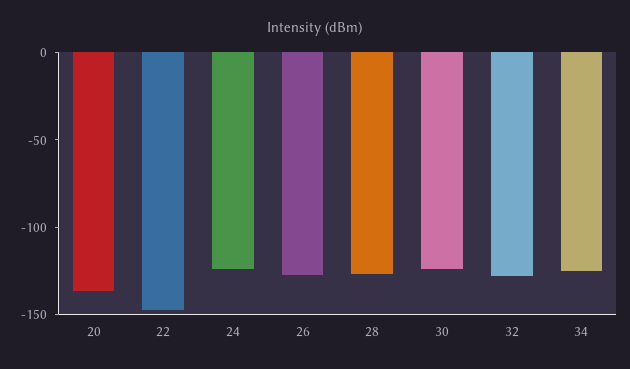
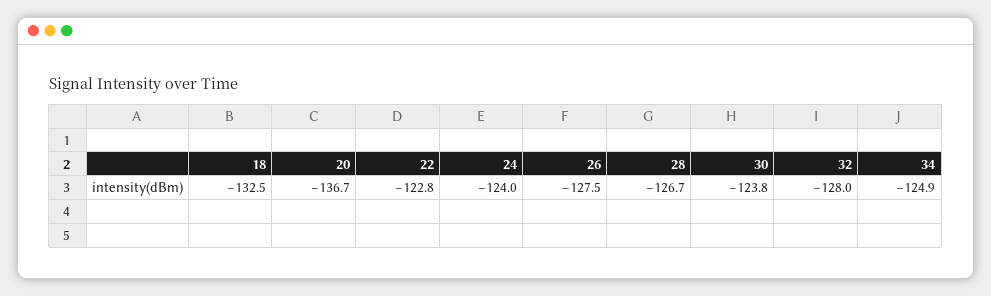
22: -150 -> -122.8
18: none -> -132.5

